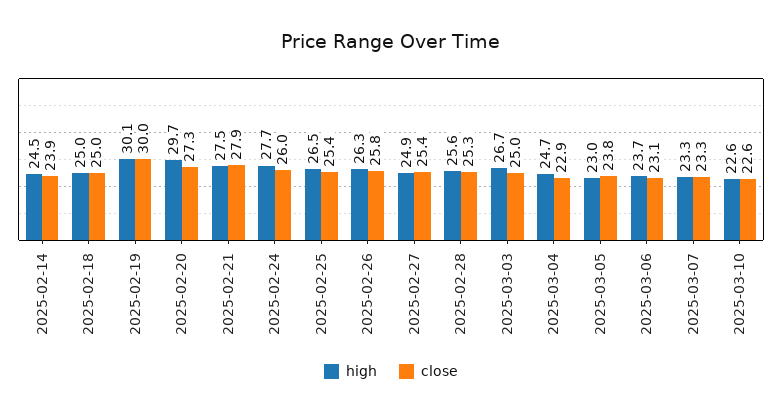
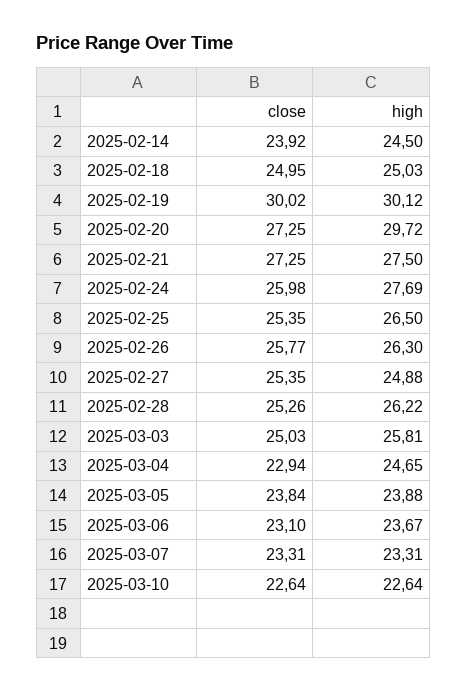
close, 2025-02-21: 27.9 -> 27.25
high, 2025-02-28: 25.6 -> 26.22
high, 2025-03-03: 26.7 -> 25.81
high, 2025-03-05: 23 -> 23.88

